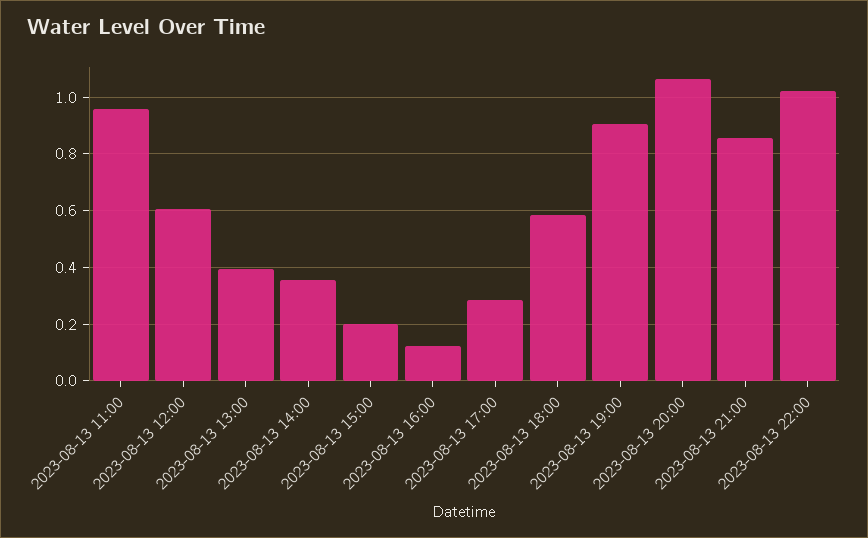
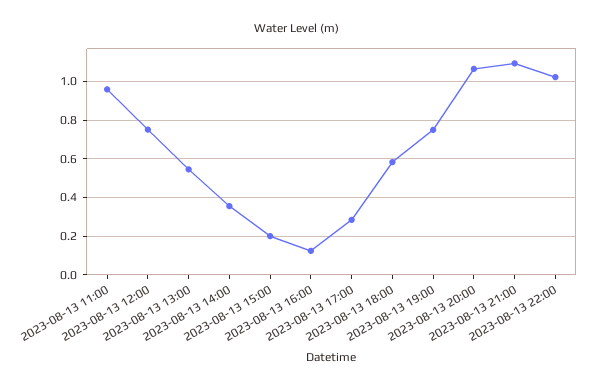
2023-08-13 12:00: 0.6 -> 0.75
2023-08-13 13:00: 0.4 -> 0.55
2023-08-13 19:00: 0.9 -> 0.75
2023-08-13 21:00: 0.85 -> 1.1

